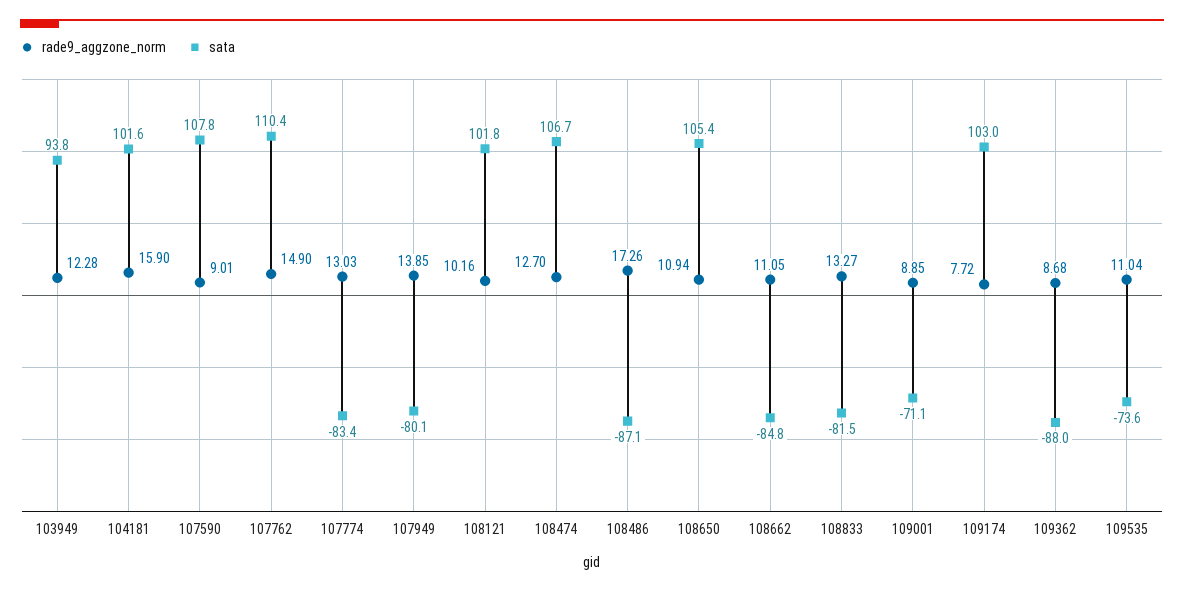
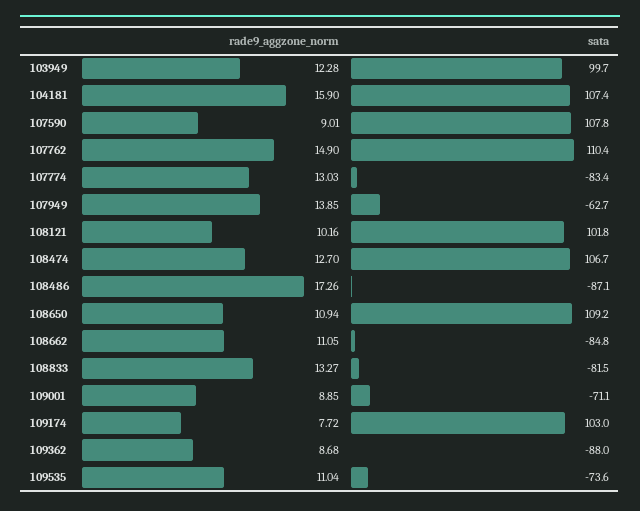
sata, 103949: 93.8 -> 99.7
sata, 104181: 101.6 -> 107.4
sata, 107949: -80.1 -> -62.7
sata, 108650: 105.4 -> 109.2

